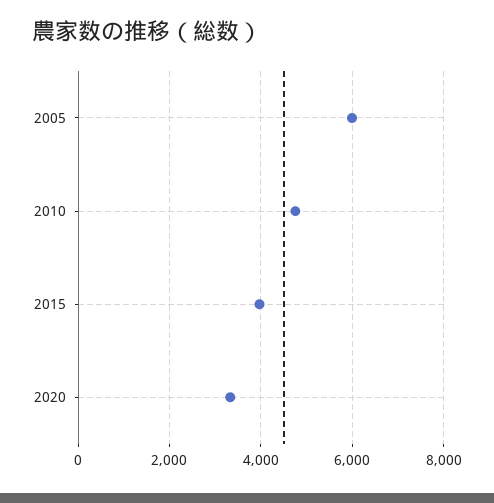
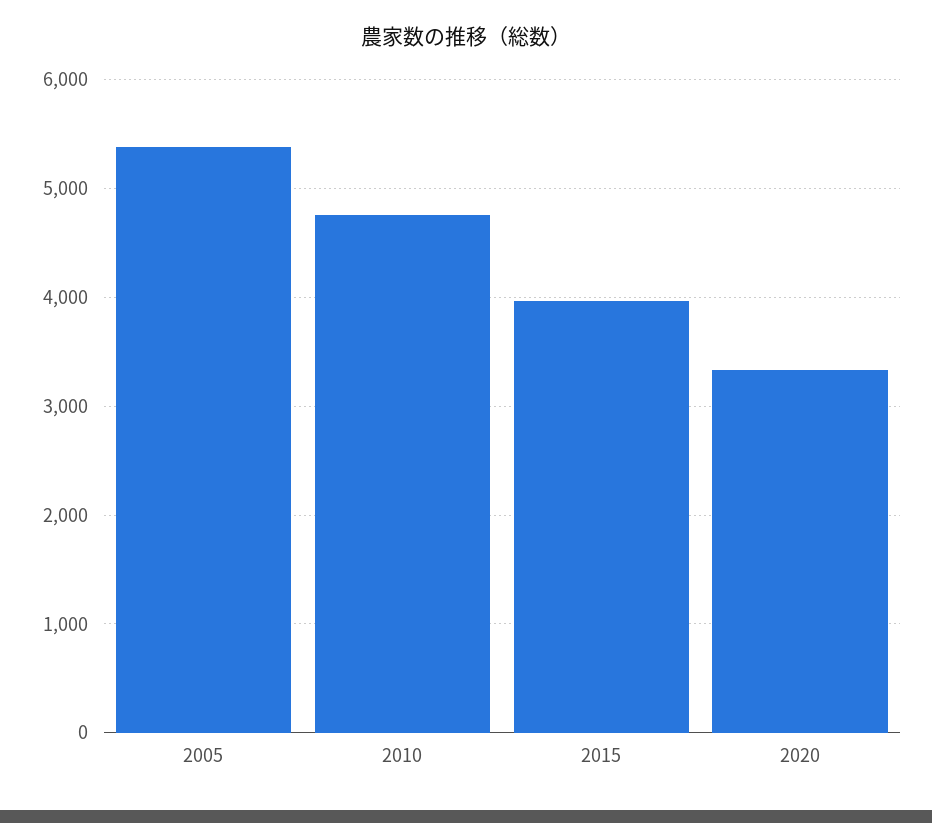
2005: 6000 -> 5400

